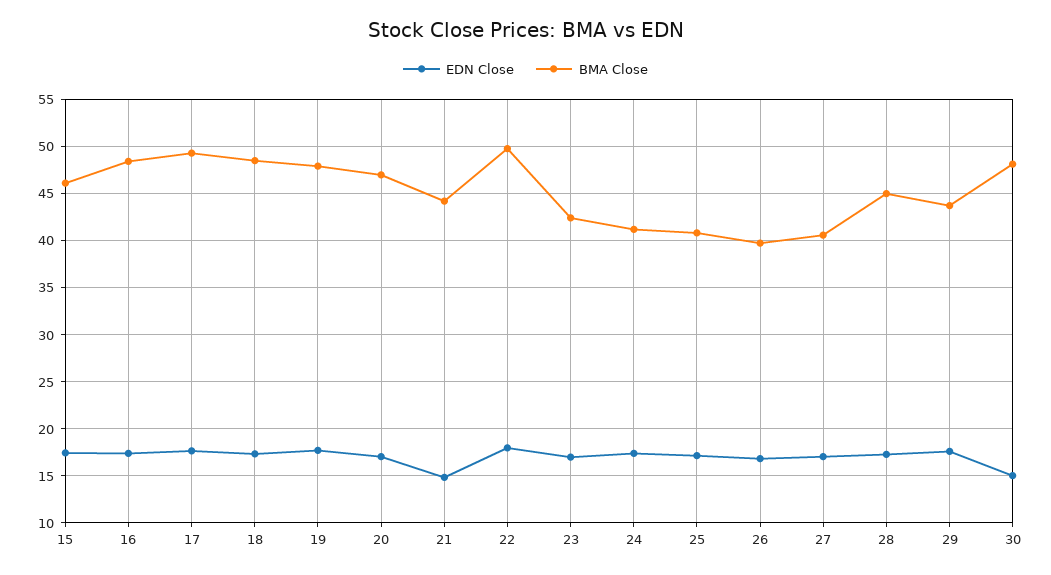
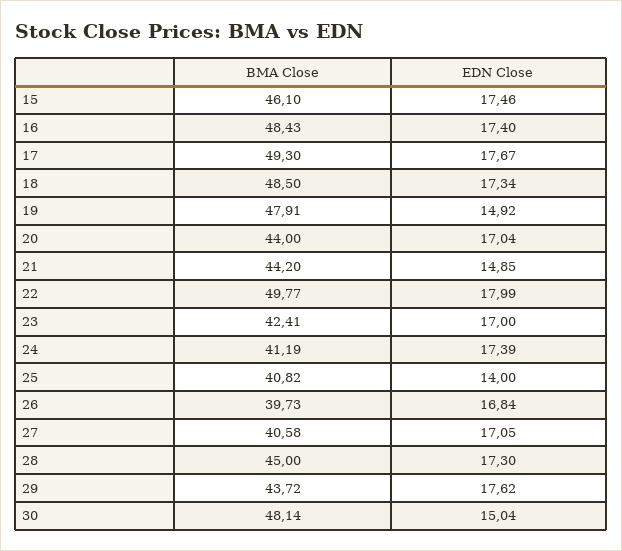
EDN Close, 19: 18 -> 14.92
BMA Close, 20: 47 -> 44
EDN Close, 25: 17 -> 14

